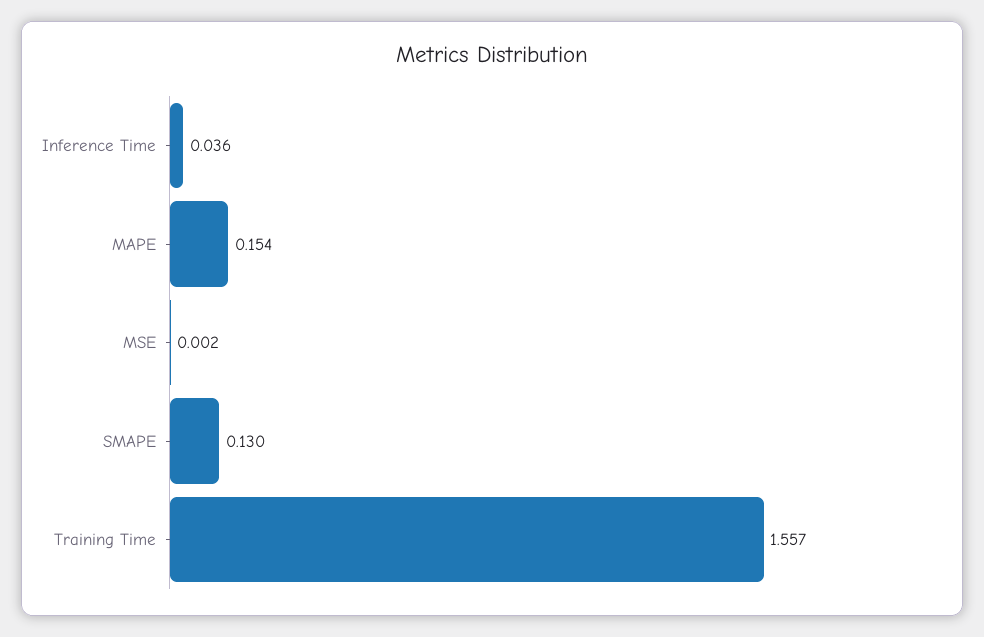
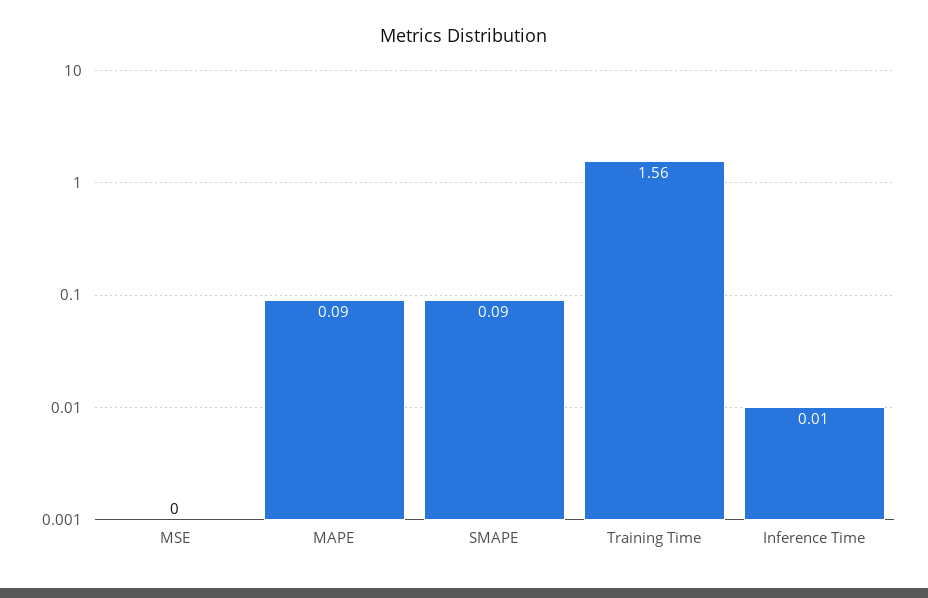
Inference Time: 0.036 -> 0.01
MAPE: 0.154 -> 0.09
SMAPE: 0.13 -> 0.09

